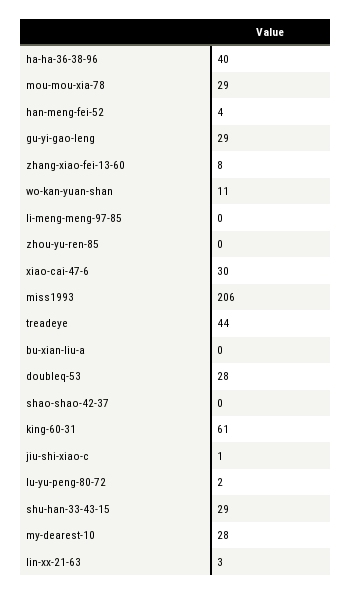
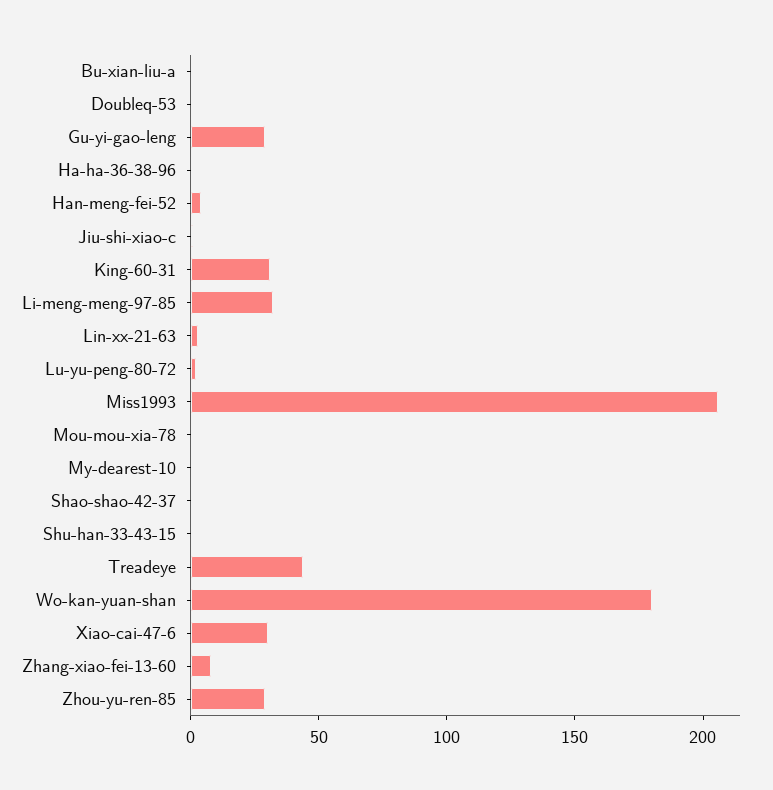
ha-ha-36-38-96: 40 -> 0
mou-mou-xia-78: 29 -> 0
wo-kan-yuan-shan: 11 -> 180
li-meng-meng-97-85: 0 -> 30
zhou-yu-ren-85: 0 -> 30
doubleq-53: 28 -> 0
king-60-31: 61 -> 30
shu-han-33-43-15: 29 -> 0
my-dearest-10: 28 -> 0

